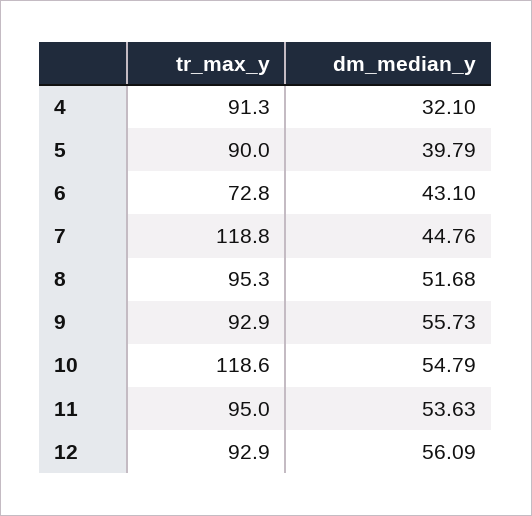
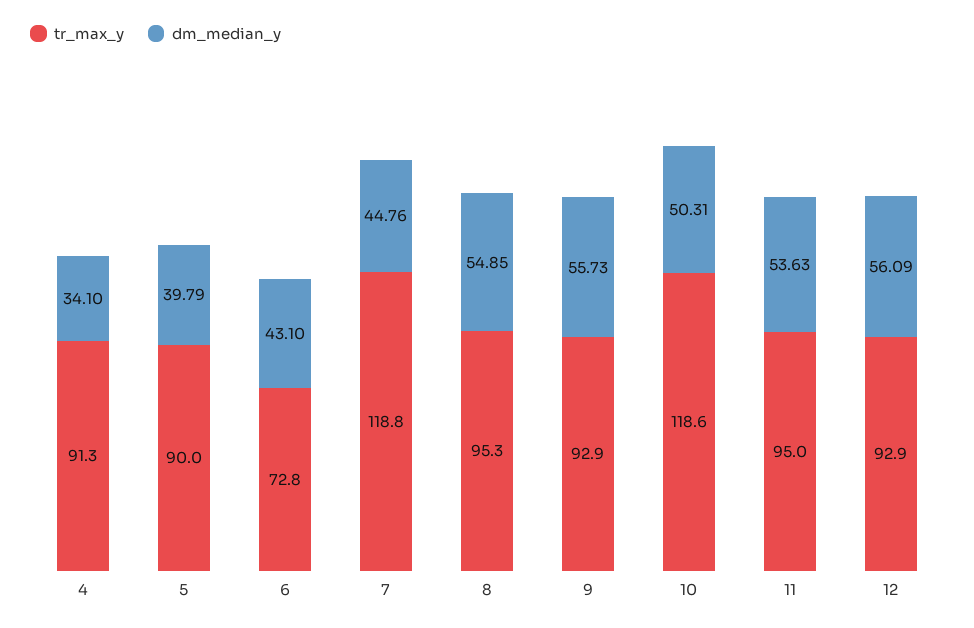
dm_median_y, 4: 32.1 -> 34.1
dm_median_y, 8: 51.68 -> 54.85
dm_median_y, 10: 54.79 -> 50.31

